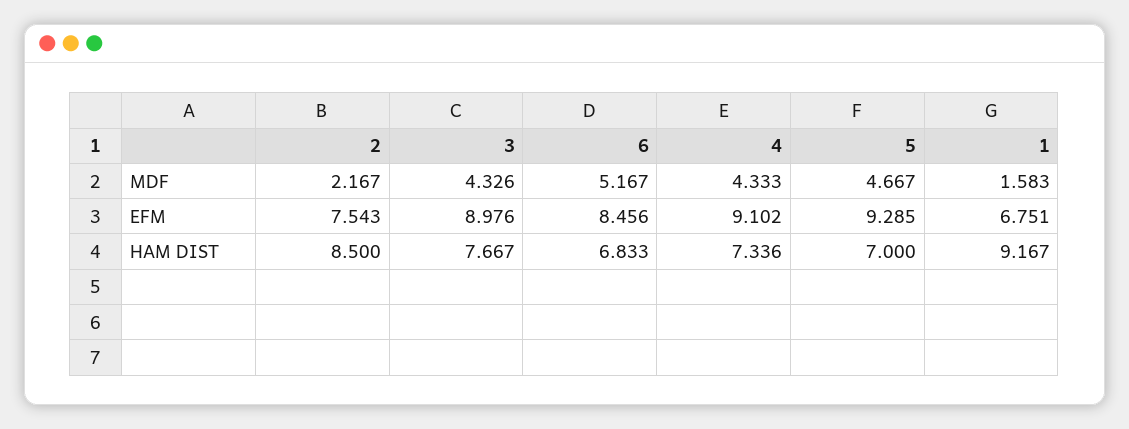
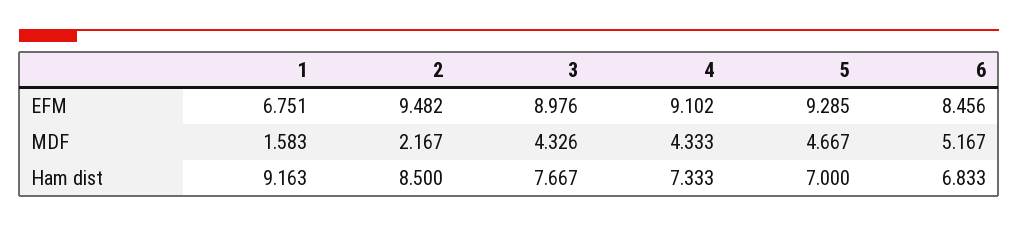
2, EFM: 7.543 -> 9.482
4, HAM DIST: 7.336 -> 7.333
1, HAM DIST: 9.167 -> 9.163

